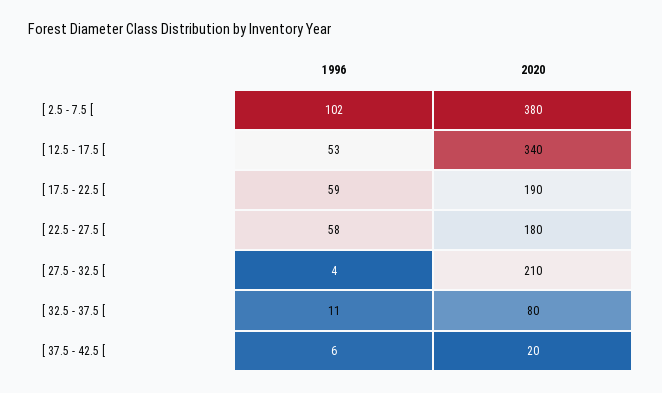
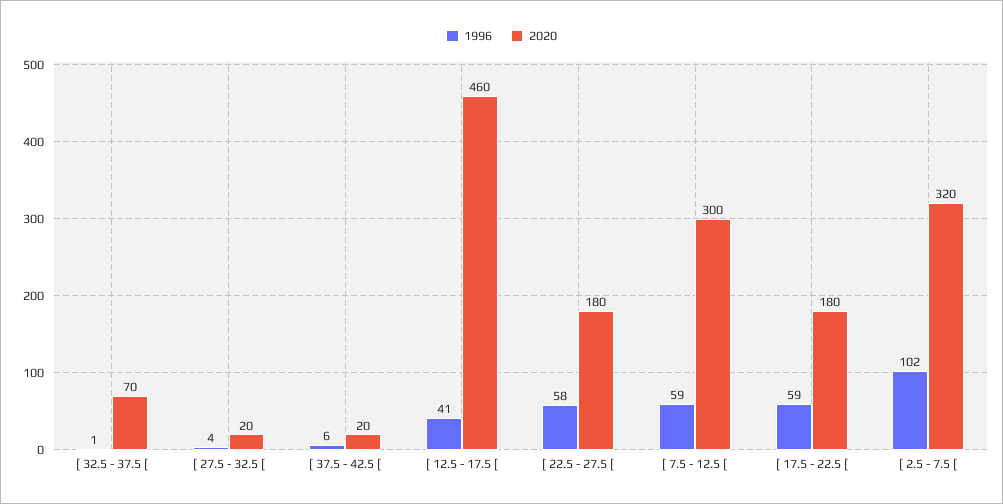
2020, [ 2.5 - 7.5 [: 380 -> 320
1996, [ 12.5 - 17.5 [: 53 -> 41
2020, [ 12.5 - 17.5 [: 340 -> 460
2020, [ 17.5 - 22.5 [: 190 -> 180
2020, [ 27.5 - 32.5 [: 210 -> 20
1996, [ 32.5 - 37.5 [: 11 -> 1
2020, [ 32.5 - 37.5 [: 80 -> 70
1996, [ 7.5 - 12.5 [: none -> 59
2020, [ 7.5 - 12.5 [: none -> 300

